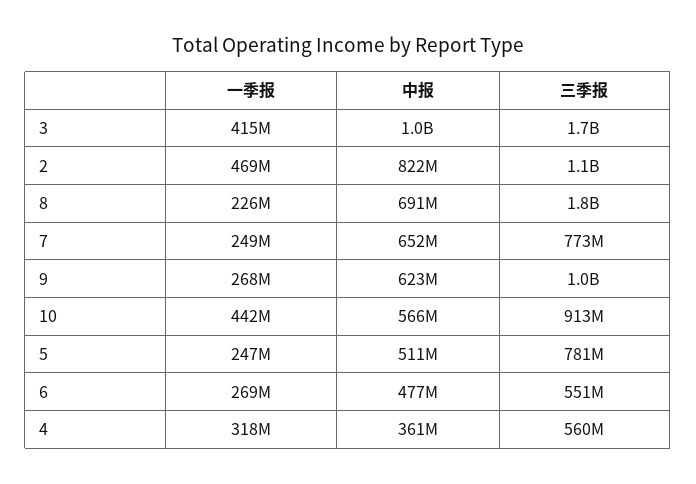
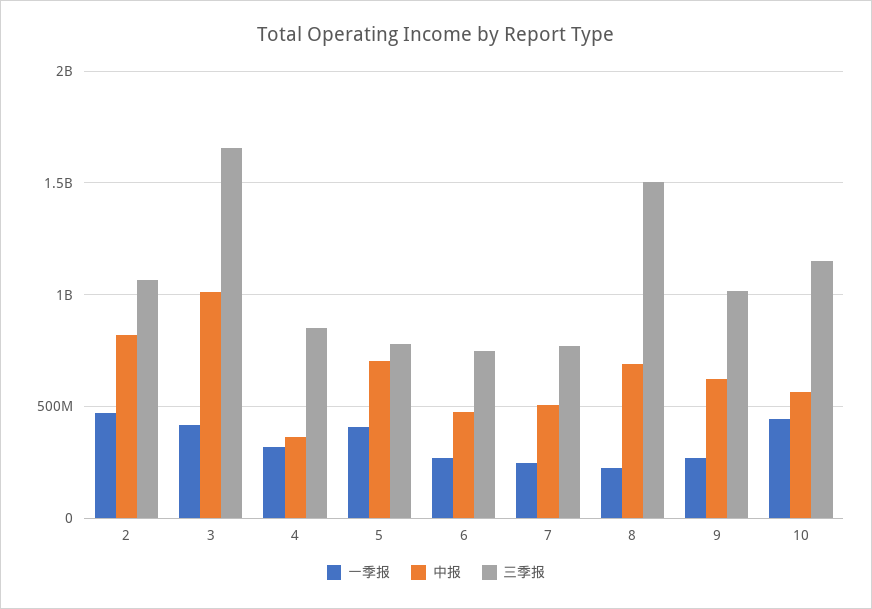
三季报, 8: 1800000000 -> 1500000000
中报, 7: 652000000 -> 500000000
三季报, 10: 913000000 -> 1150000000
一季报, 5: 247000000 -> 400000000
中报, 5: 511000000 -> 700000000
三季报, 6: 551000000 -> 750000000
三季报, 4: 560000000 -> 850000000

